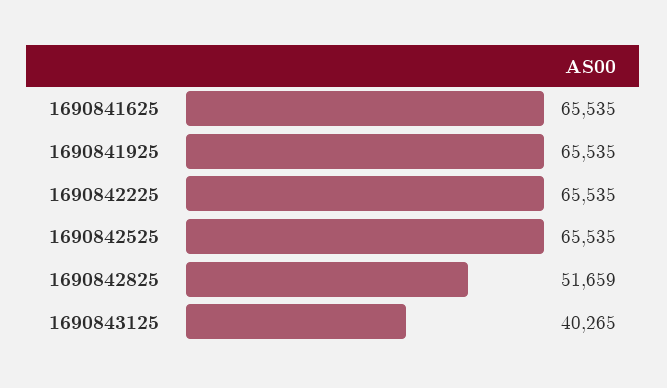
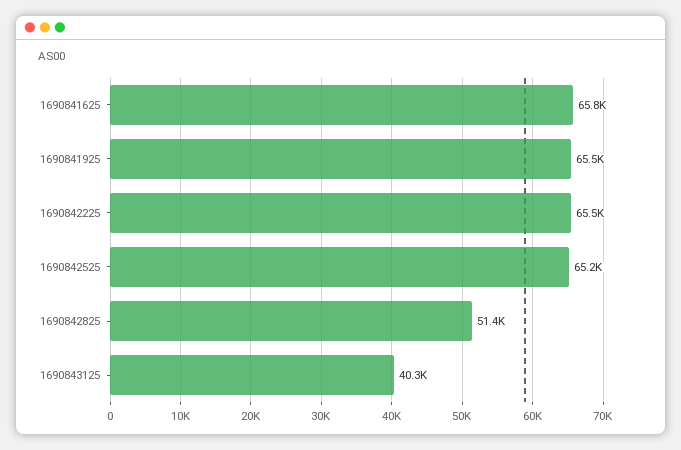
1690841625: 65535 -> 65800
1690842525: 65535 -> 65200
1690842825: 51659 -> 51400

